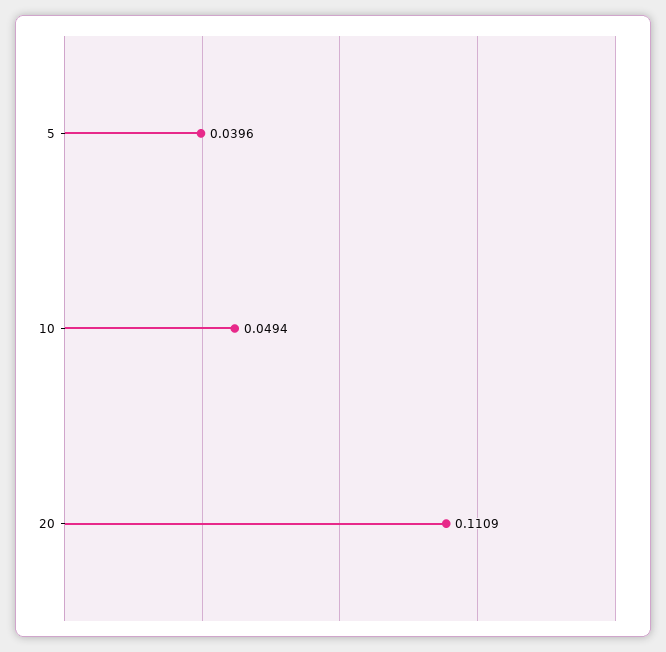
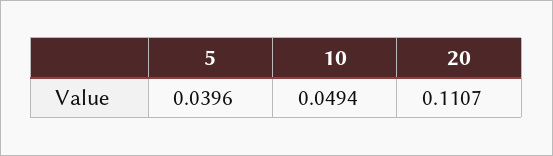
20: 0.1109 -> 0.1107

